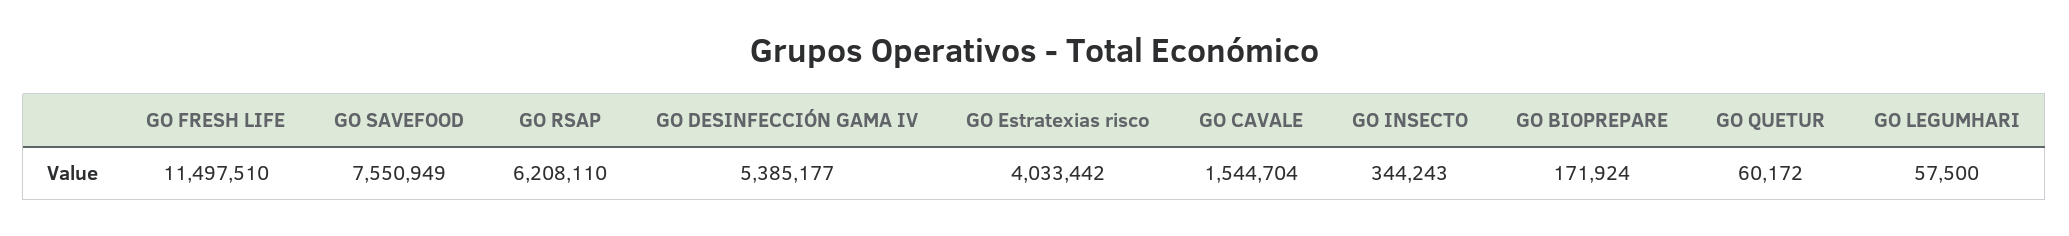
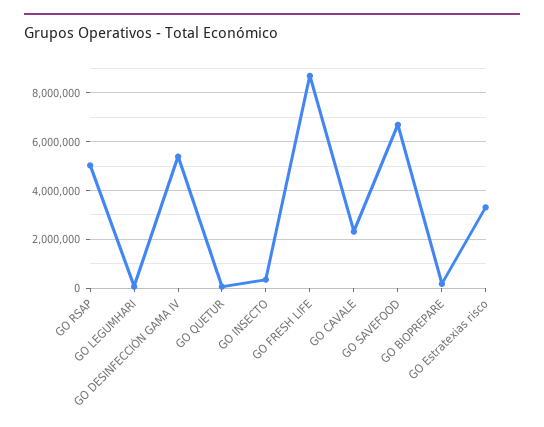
GO FRESH LIFE: 11497510 -> 8750000
GO SAVEFOOD: 7550949 -> 6750000
GO RSAP: 6208110 -> 5000000
GO Estratexias risco: 4033442 -> 3250000
GO CAVALE: 1544704 -> 2250000

